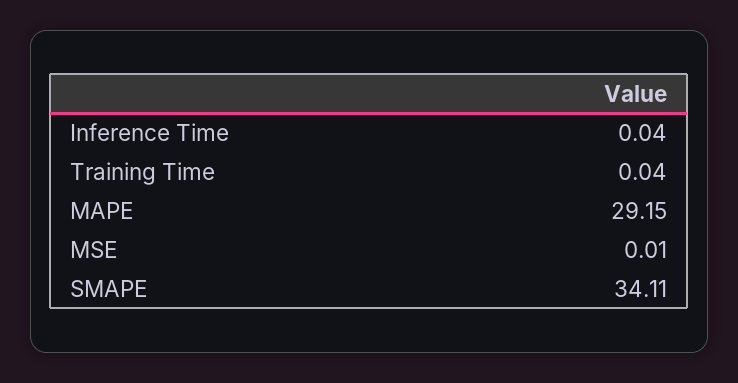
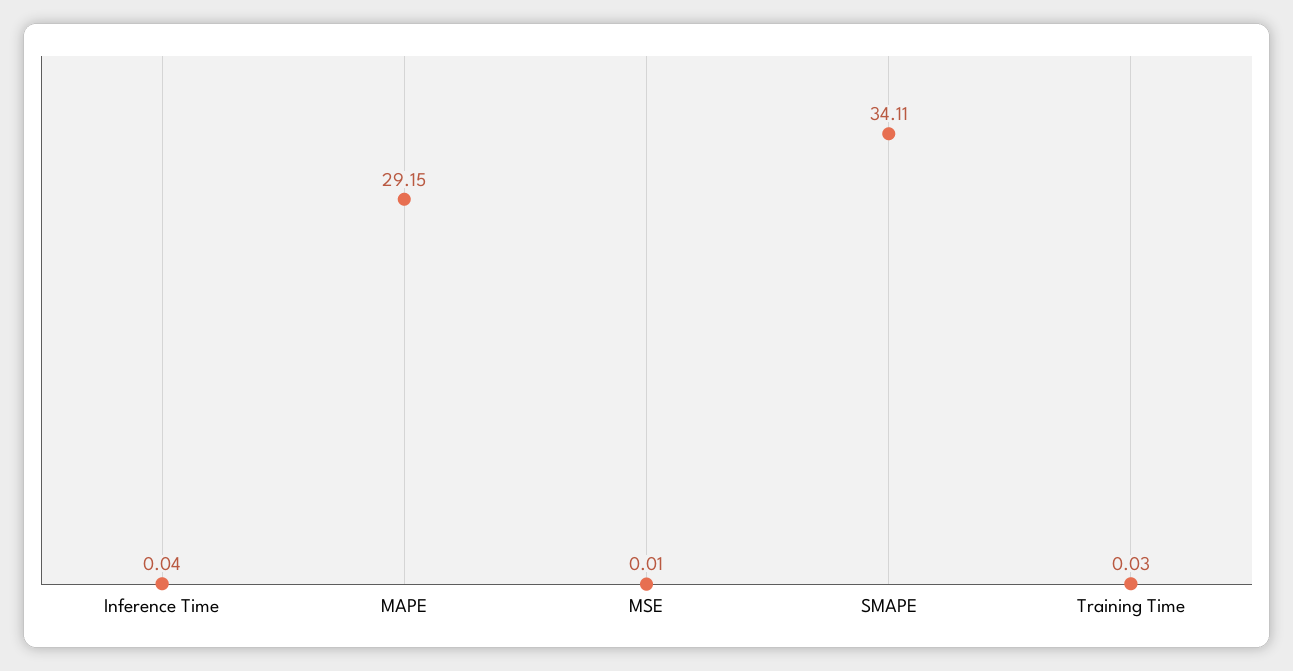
Training Time: 0.04 -> 0.03

